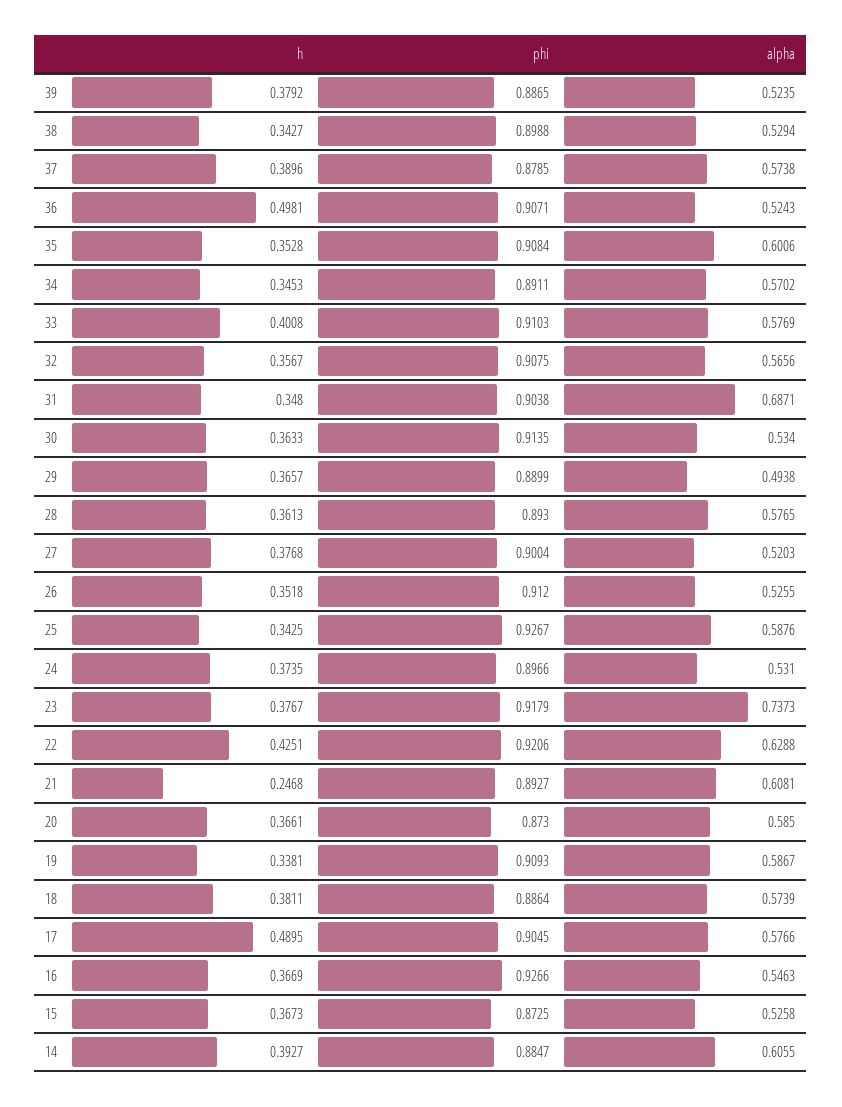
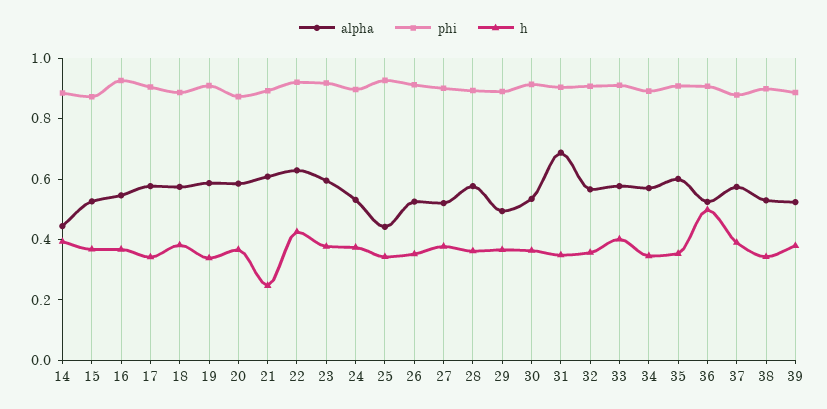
alpha, 25: 0.5876 -> 0.45
alpha, 23: 0.7373 -> 0.6
h, 17: 0.4895 -> 0.35
alpha, 14: 0.6055 -> 0.45

